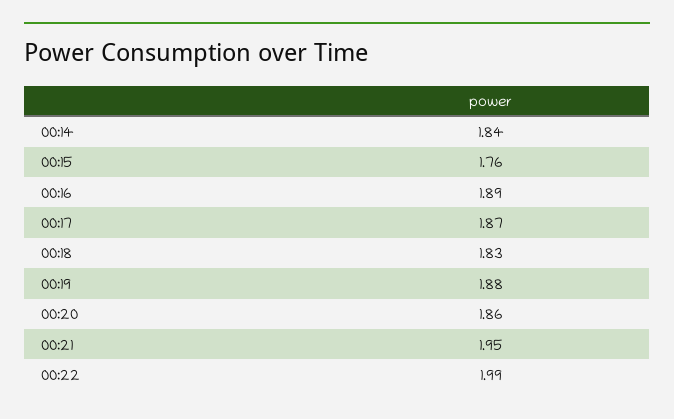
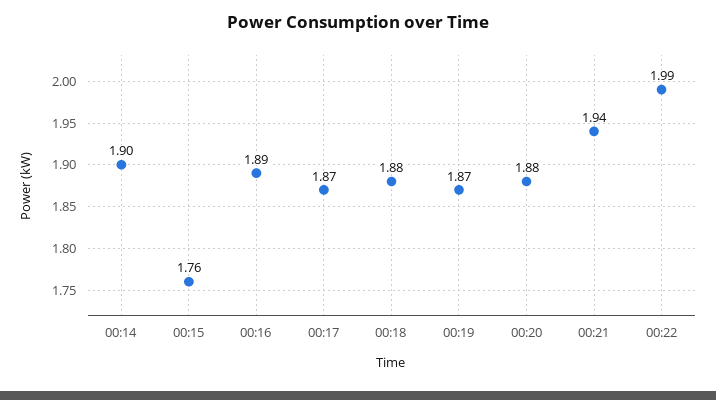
00:14: 1.84 -> 1.9
00:18: 1.83 -> 1.88
00:19: 1.88 -> 1.87
00:20: 1.86 -> 1.88
00:21: 1.95 -> 1.94

